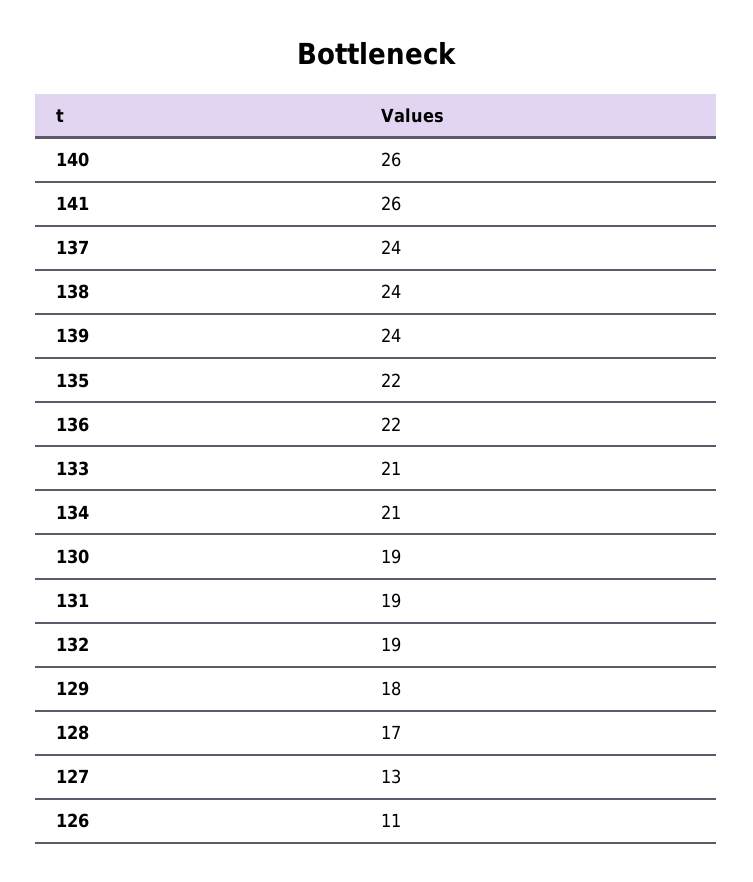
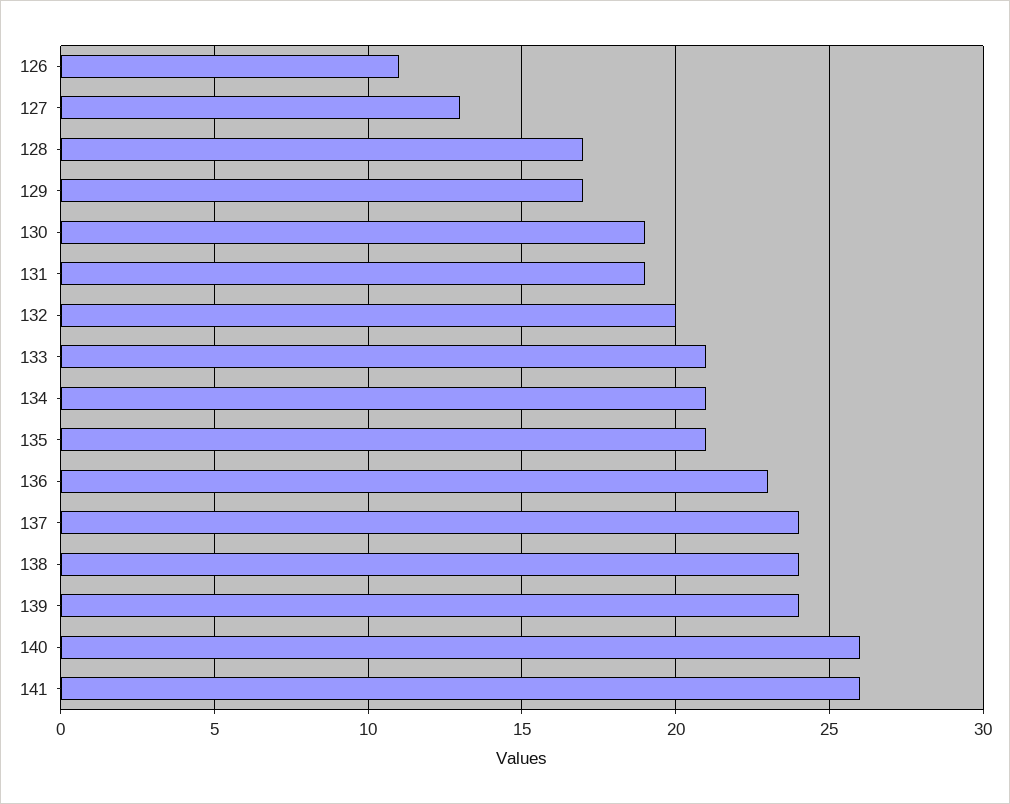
135: 22 -> 21
136: 22 -> 23
132: 19 -> 20
129: 18 -> 17

